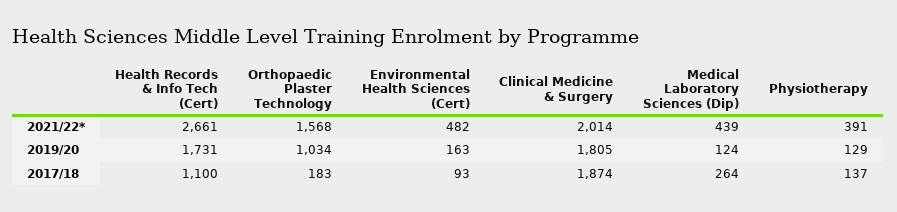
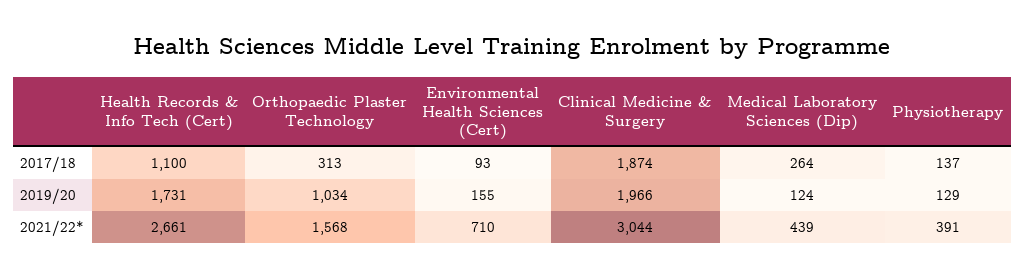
Environmental Health Sciences (Cert), 2021/22*: 482 -> 710
Clinical Medicine & Surgery, 2021/22*: 2014 -> 3044
Environmental Health Sciences (Cert), 2019/20: 163 -> 155
Clinical Medicine & Surgery, 2019/20: 1805 -> 1966
Orthopaedic Plaster Technology, 2017/18: 183 -> 313

